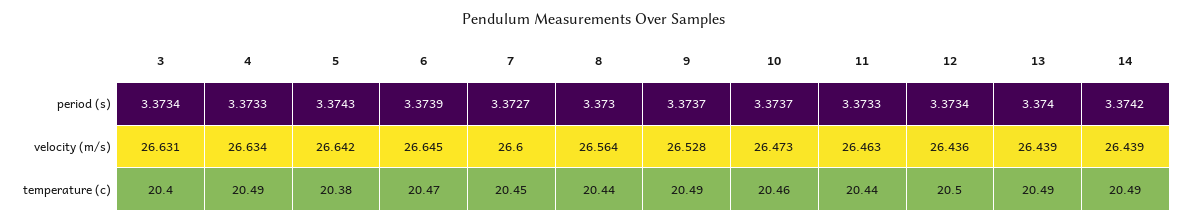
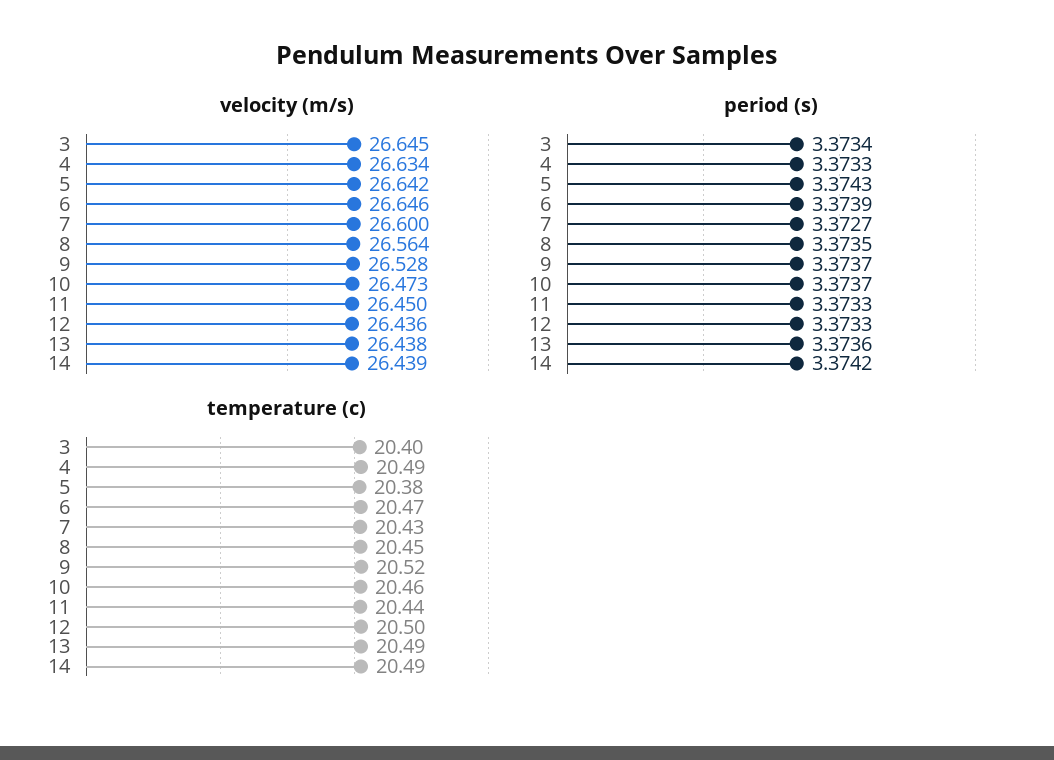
period (s), 8: 3.373 -> 3.3735
period (s), 12: 3.3734 -> 3.3733
period (s), 13: 3.374 -> 3.3736
velocity (m/s), 3: 26.631 -> 26.645
velocity (m/s), 6: 26.645 -> 26.646
velocity (m/s), 11: 26.463 -> 26.45
velocity (m/s), 13: 26.439 -> 26.438
temperature (c), 7: 20.45 -> 20.43
temperature (c), 8: 20.44 -> 20.45
temperature (c), 9: 20.49 -> 20.52

